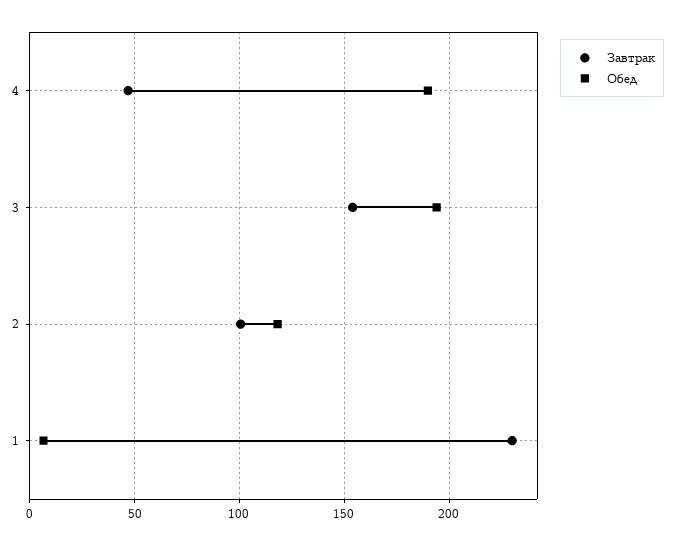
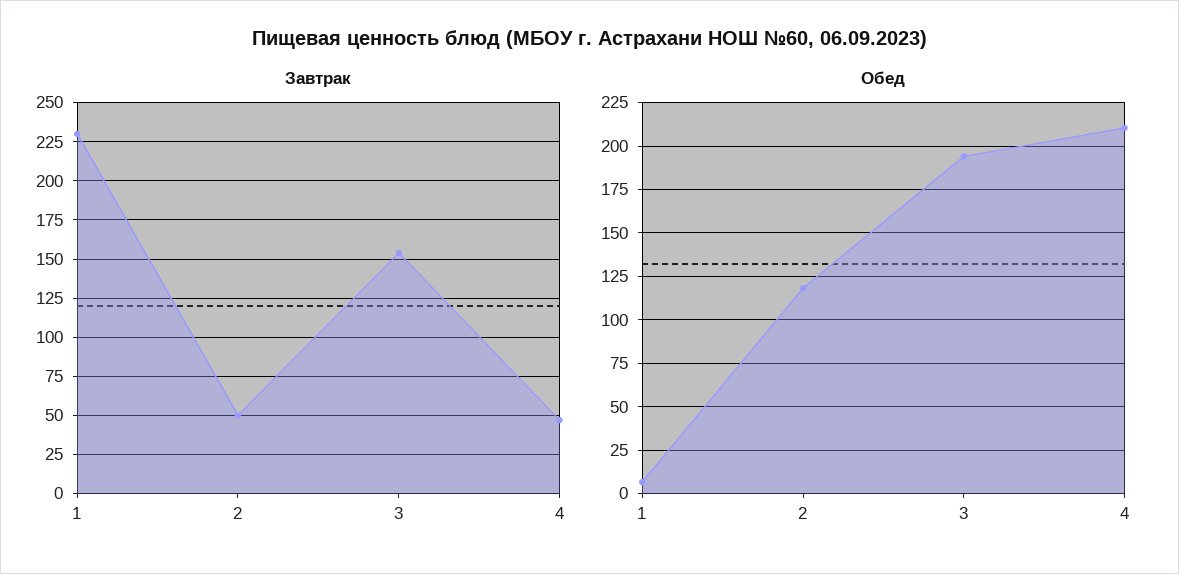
Обед, 4: 190 -> 210
Завтрак, 2: 100 -> 50

